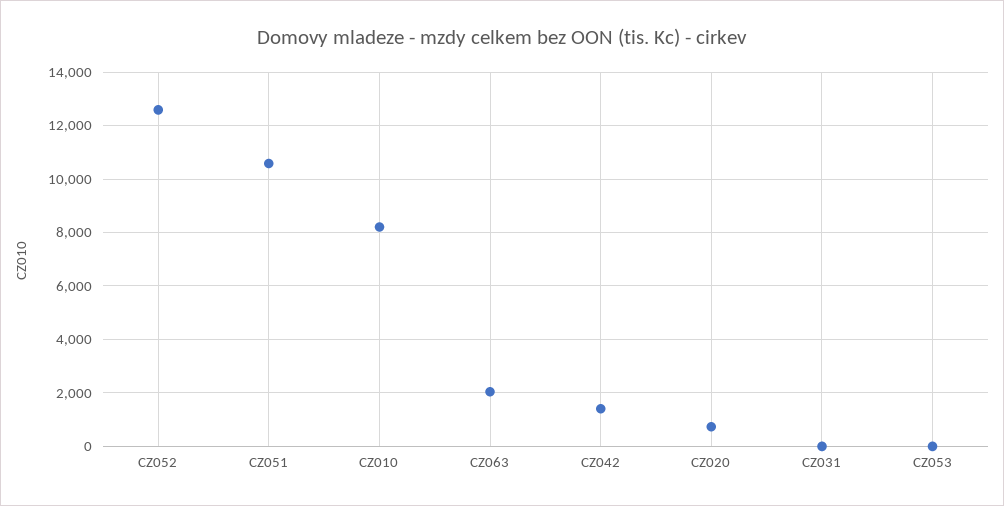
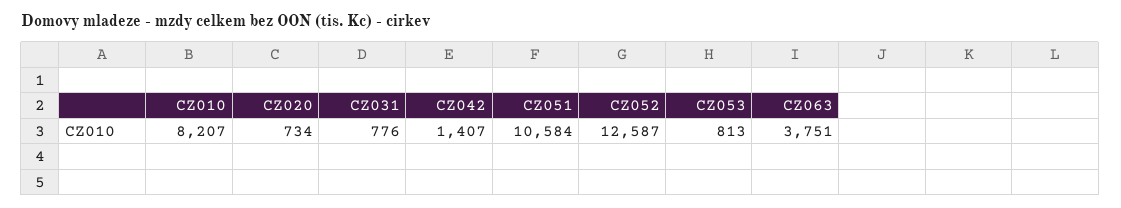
CZ063: 2000 -> 3751
CZ031: 0 -> 776
CZ053: 0 -> 813

